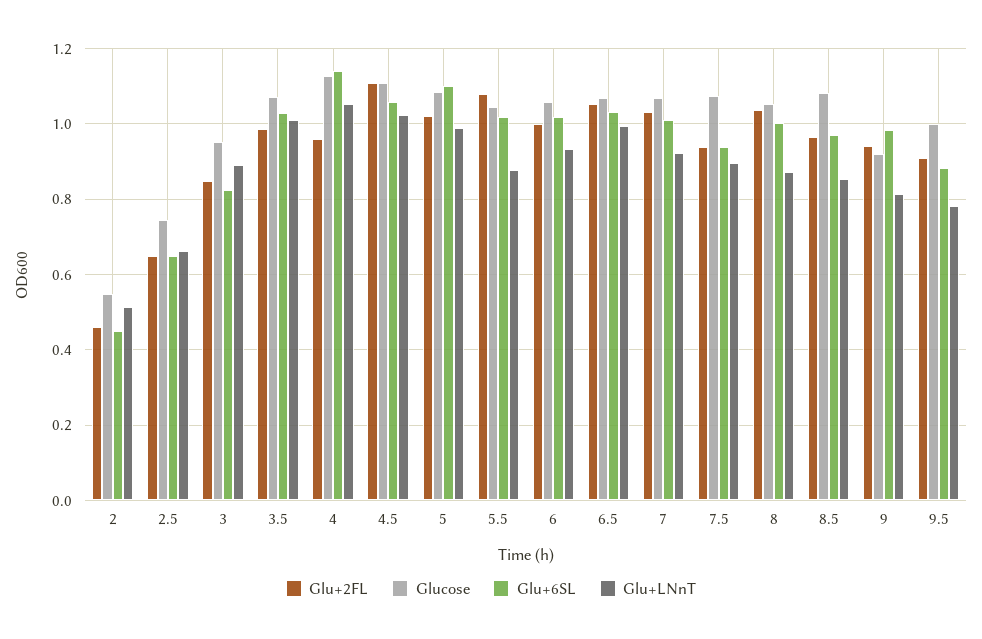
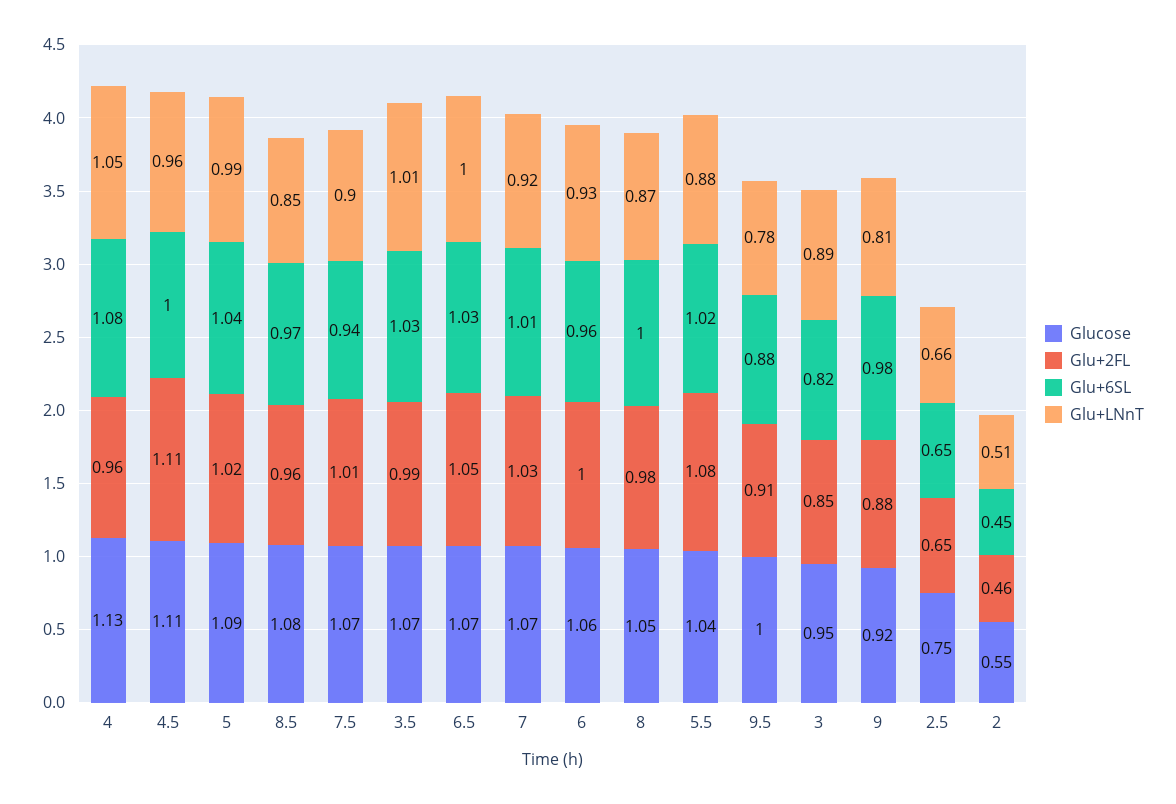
Glu+6SL, 4: 1.14 -> 1.08
Glu+6SL, 4.5: 1.06 -> 1
Glu+LNnT, 4.5: 1.02 -> 0.96
Glu+6SL, 5: 1.1 -> 1.04
Glu+6SL, 6: 1.02 -> 0.96
Glu+2FL, 7.5: 0.94 -> 1.01
Glu+2FL, 8: 1.04 -> 0.98
Glu+2FL, 9: 0.94 -> 0.88

